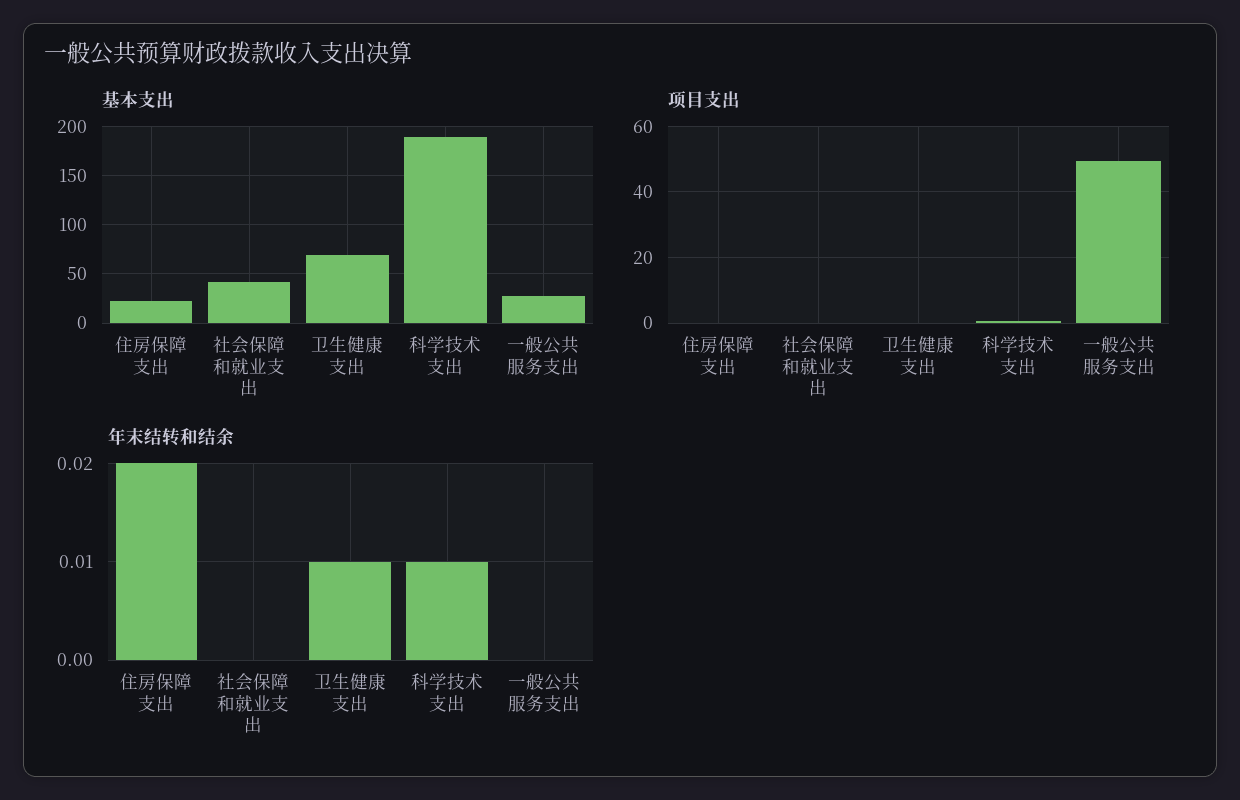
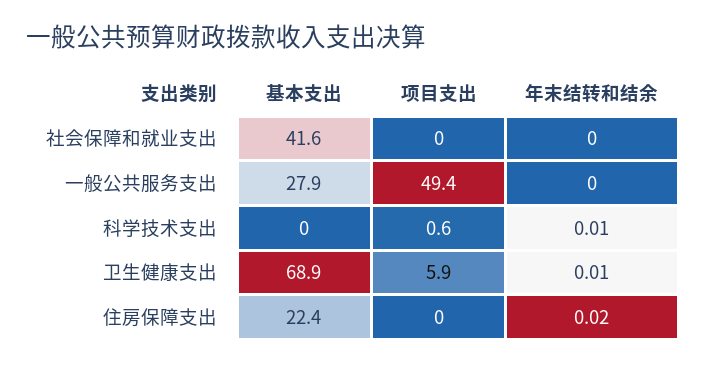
基本支出, 科学技术支出: 190 -> 0
项目支出, 卫生健康支出: 0 -> 5.9

